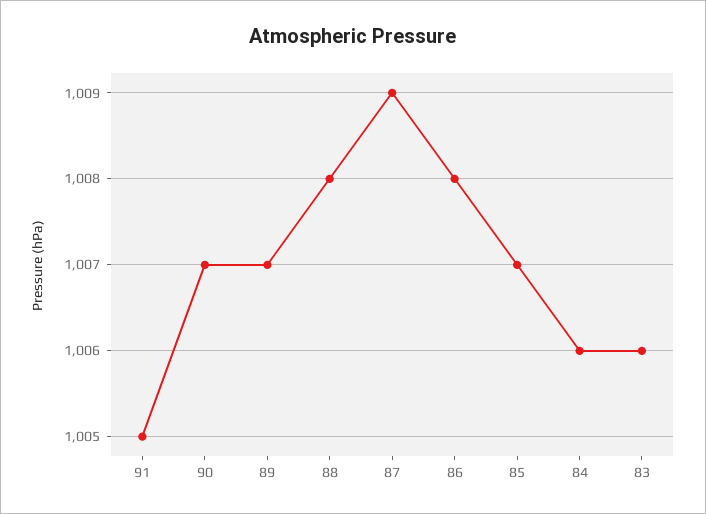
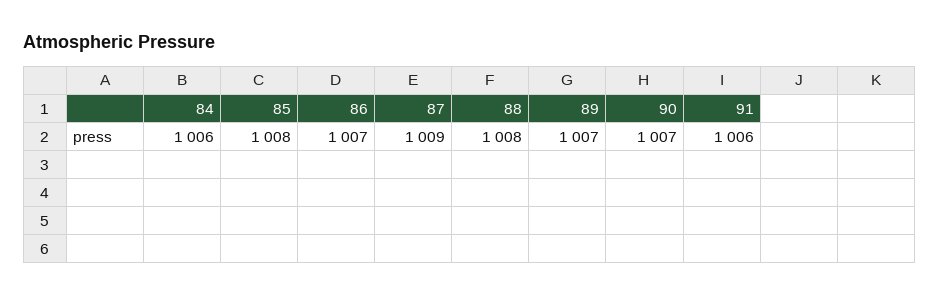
91: 1005 -> 1006
86: 1008 -> 1007
85: 1007 -> 1008
83: 1006 -> none

